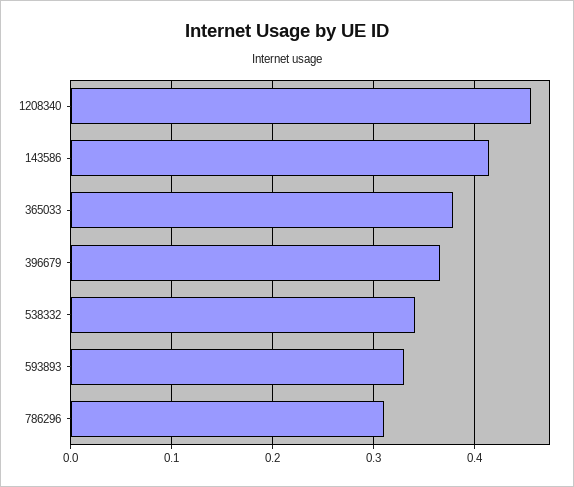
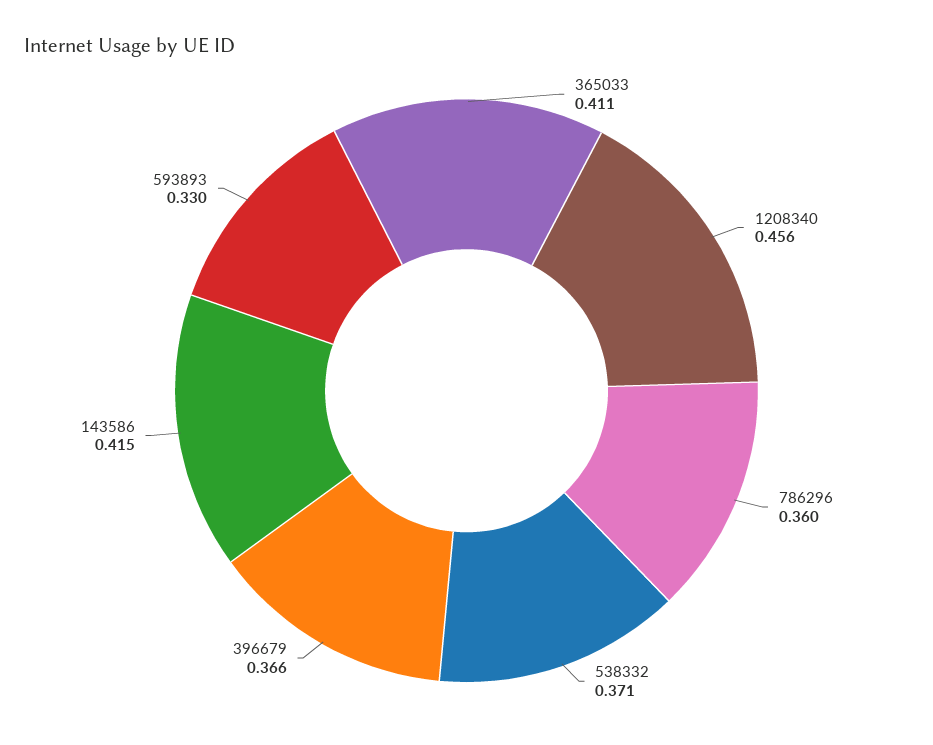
365033: 0.38 -> 0.411
538332: 0.34 -> 0.371
786296: 0.31 -> 0.36

